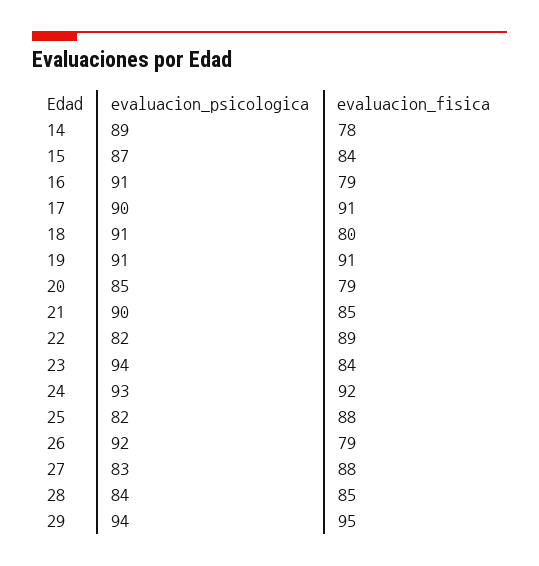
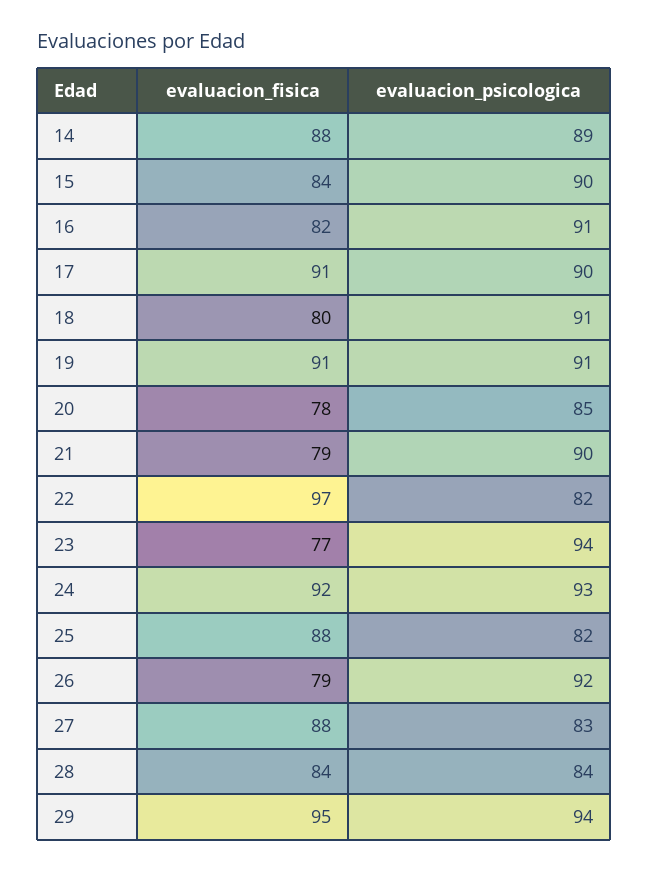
evaluacion_fisica, 14: 78 -> 88
evaluacion_psicologica, 15: 87 -> 90
evaluacion_fisica, 16: 79 -> 82
evaluacion_fisica, 20: 79 -> 78
evaluacion_fisica, 21: 85 -> 79
evaluacion_fisica, 22: 89 -> 97
evaluacion_fisica, 23: 84 -> 77
evaluacion_fisica, 28: 85 -> 84

